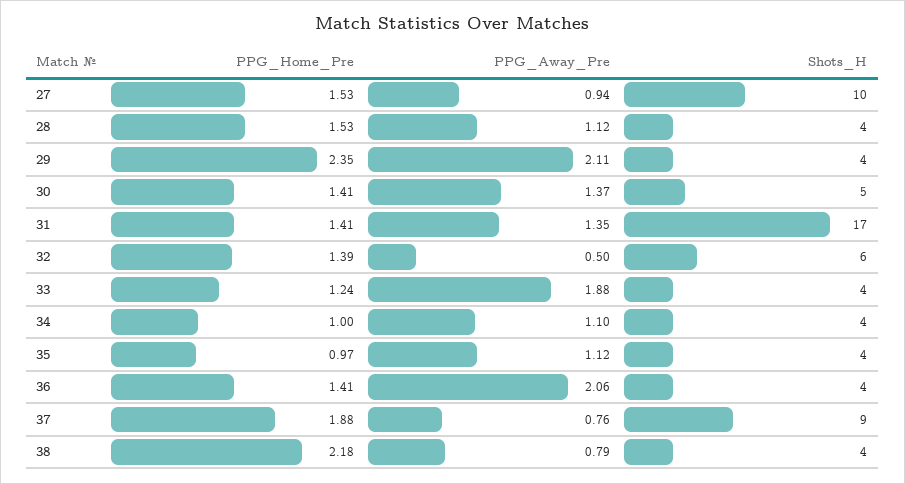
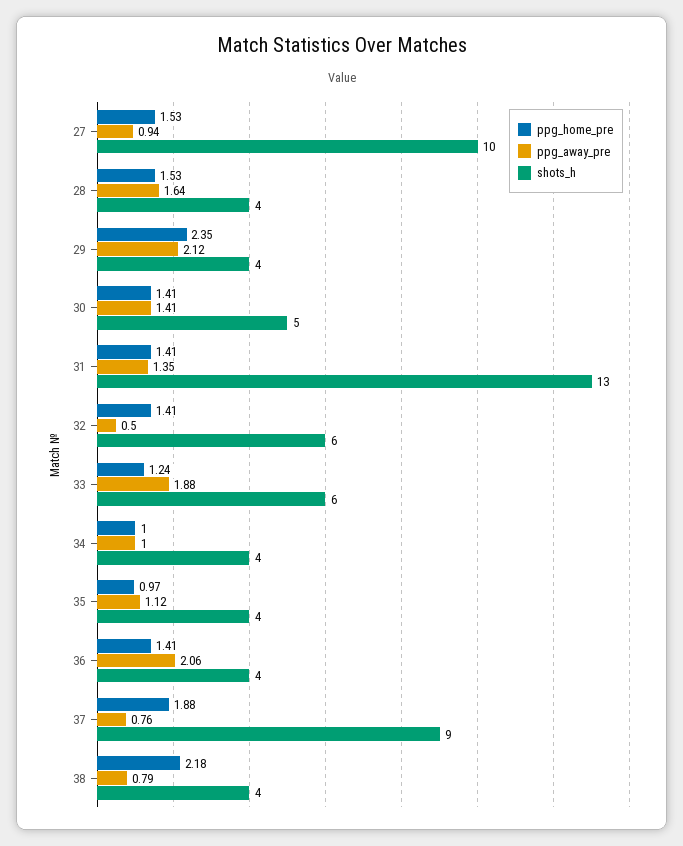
PPG_Away_Pre, 28: 1.12 -> 1.64
PPG_Away_Pre, 29: 2.11 -> 2.12
PPG_Away_Pre, 30: 1.37 -> 1.41
Shots_H, 31: 17 -> 13
PPG_Home_Pre, 32: 1.39 -> 1.41
Shots_H, 33: 4 -> 6
PPG_Away_Pre, 34: 1.1 -> 1

